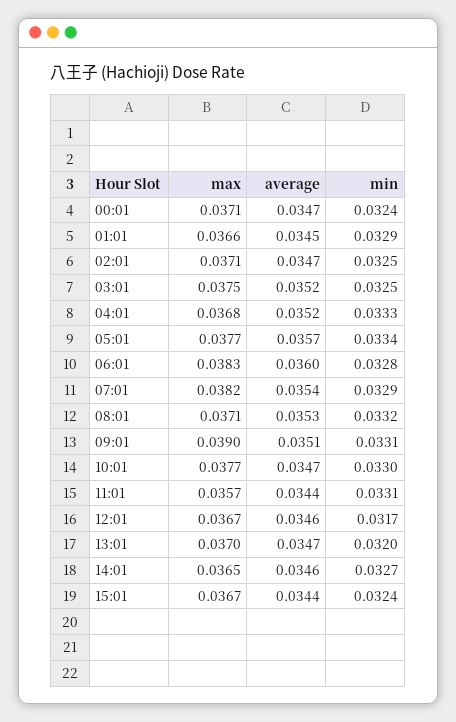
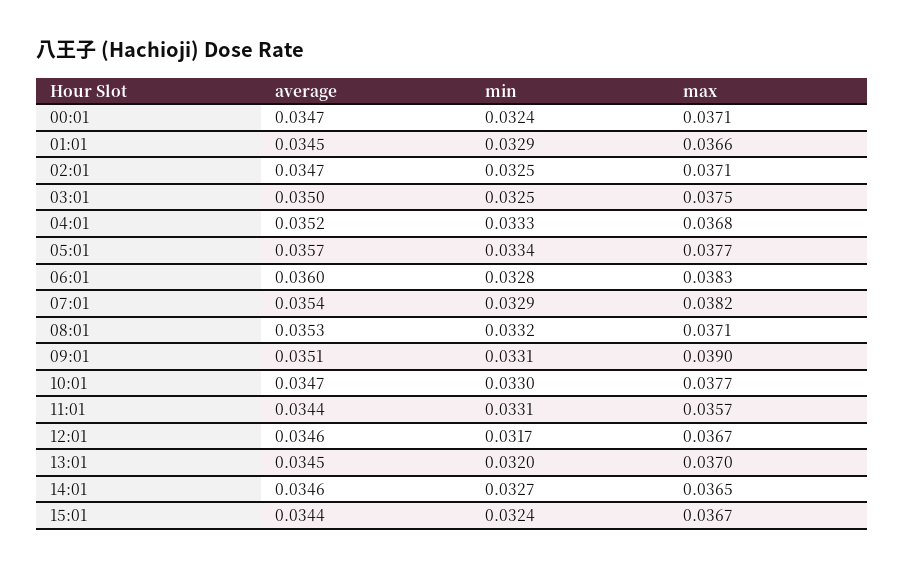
average, 03:01: 0.0352 -> 0.035
average, 13:01: 0.0347 -> 0.0345

